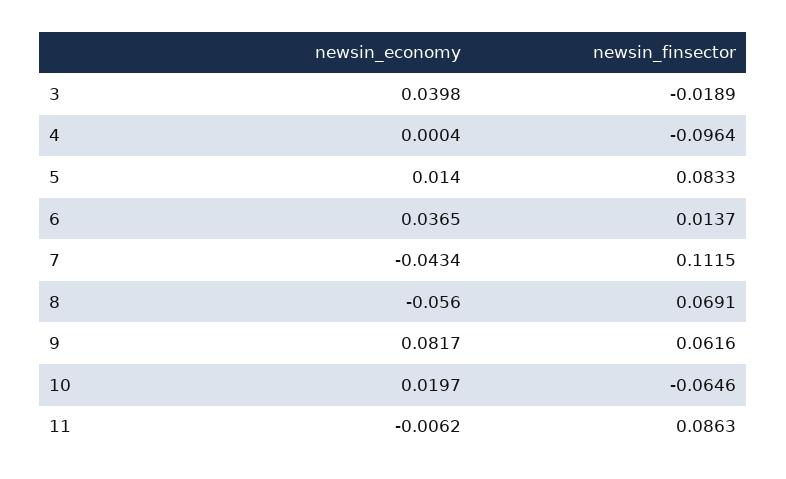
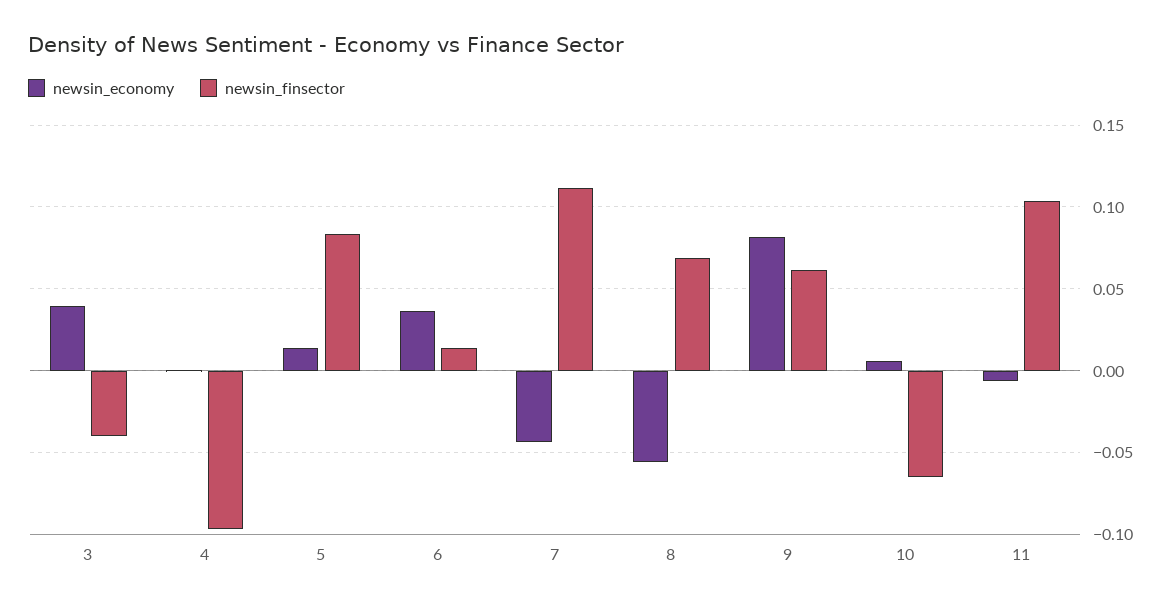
newsin_finsector, 3: -0.0189 -> -0.04
newsin_economy, 10: 0.0197 -> 0.005
newsin_finsector, 11: 0.0863 -> 0.105

